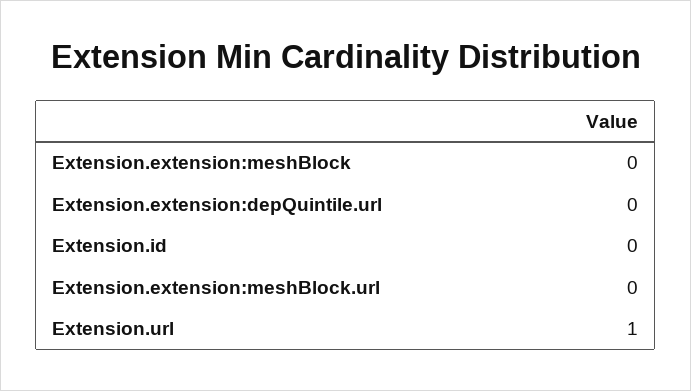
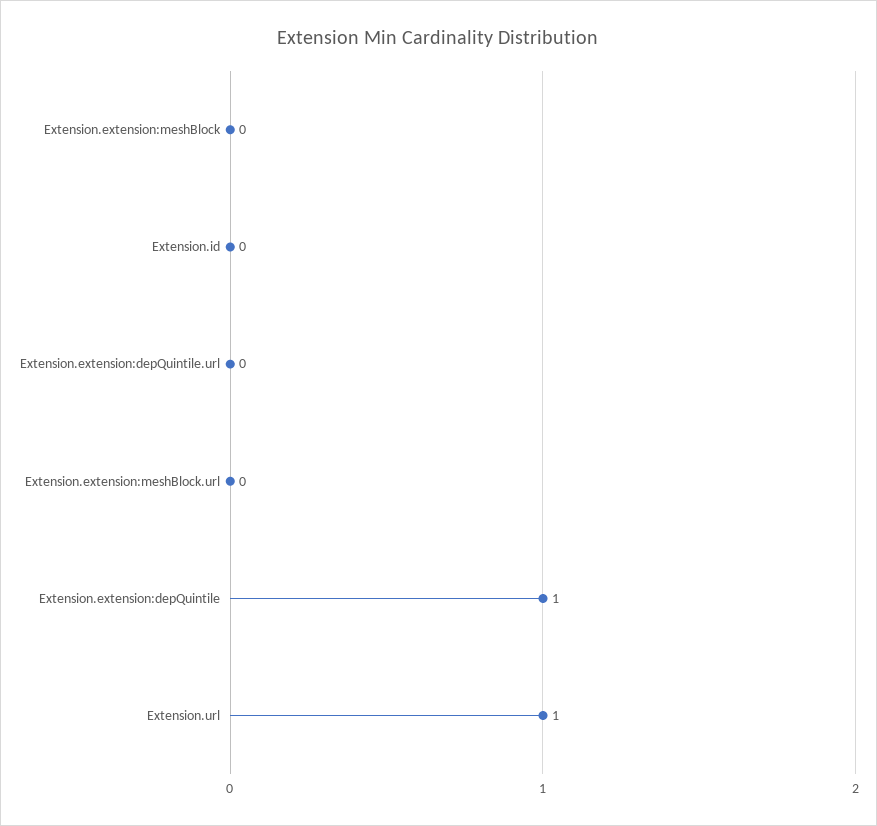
Extension.extension:depQuintile: none -> 1

